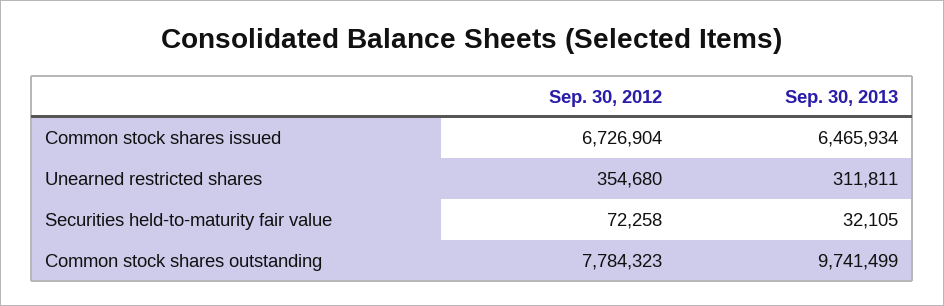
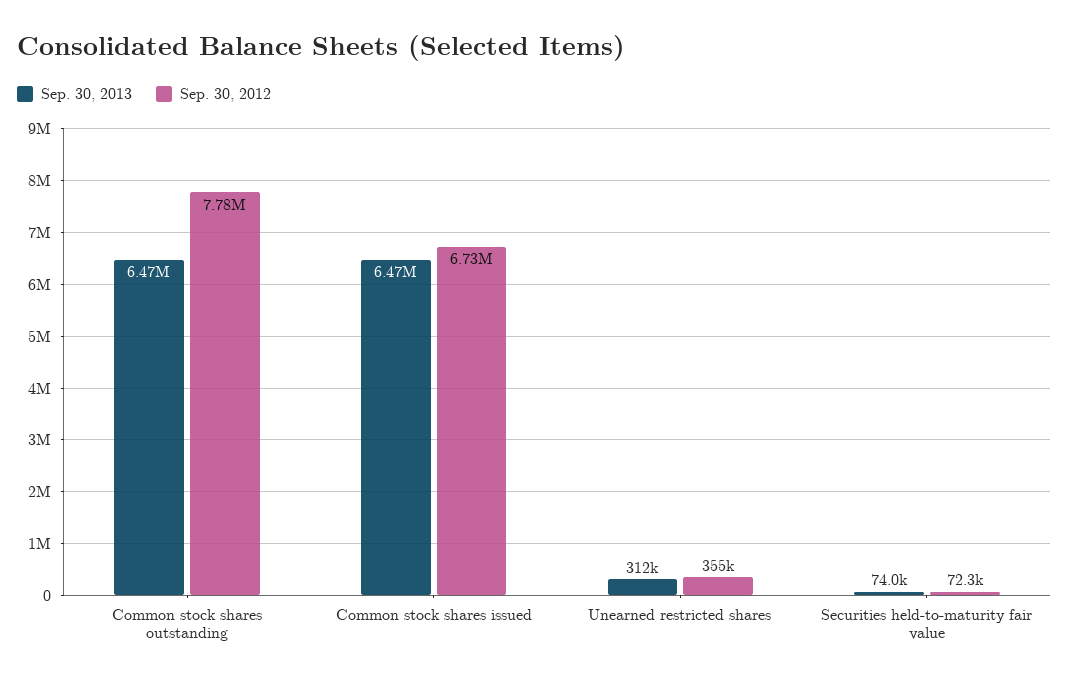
Sep. 30, 2013, Securities held-to-maturity fair value: 32105 -> 74000
Sep. 30, 2013, Common stock shares outstanding: 9741499 -> 6470000

